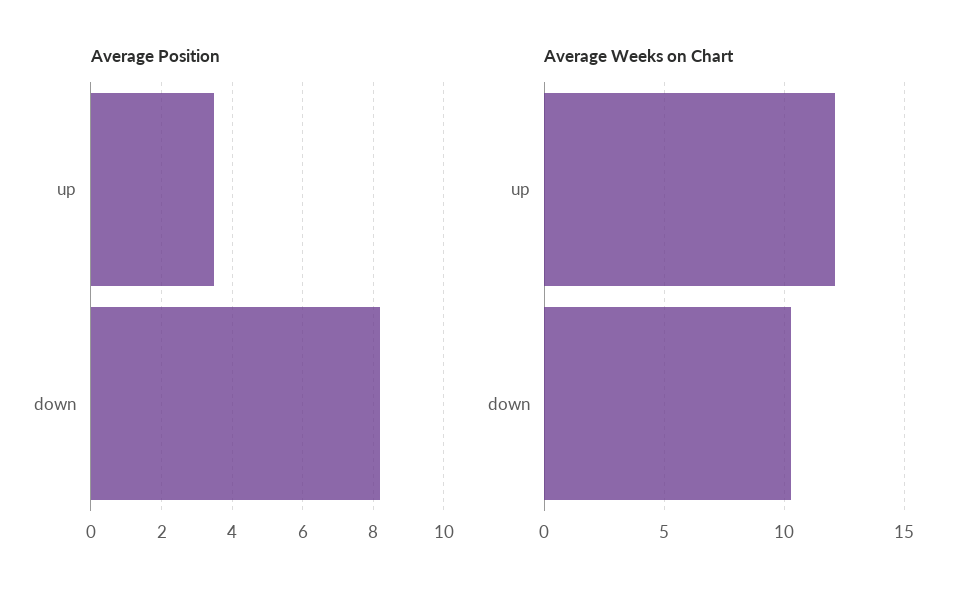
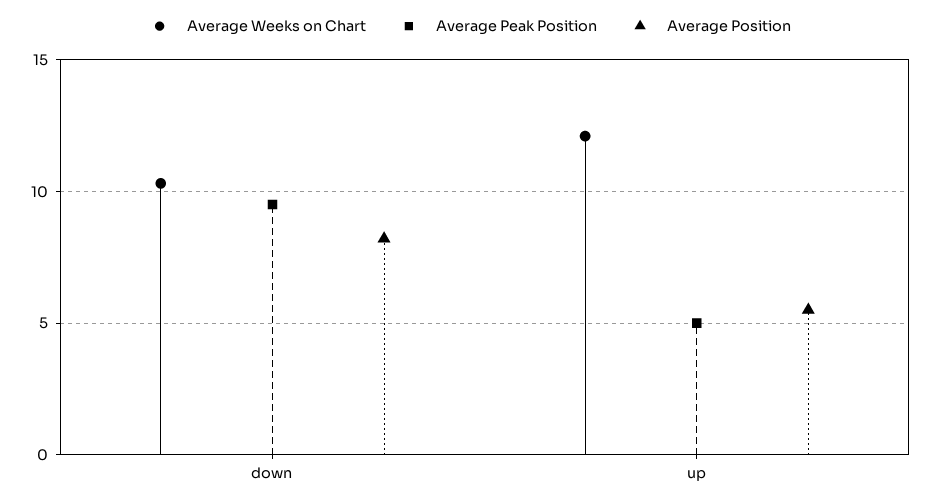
Average Position, up: 3.5 -> 5.5
Average Peak Position, down: none -> 9.5
Average Peak Position, up: none -> 5

